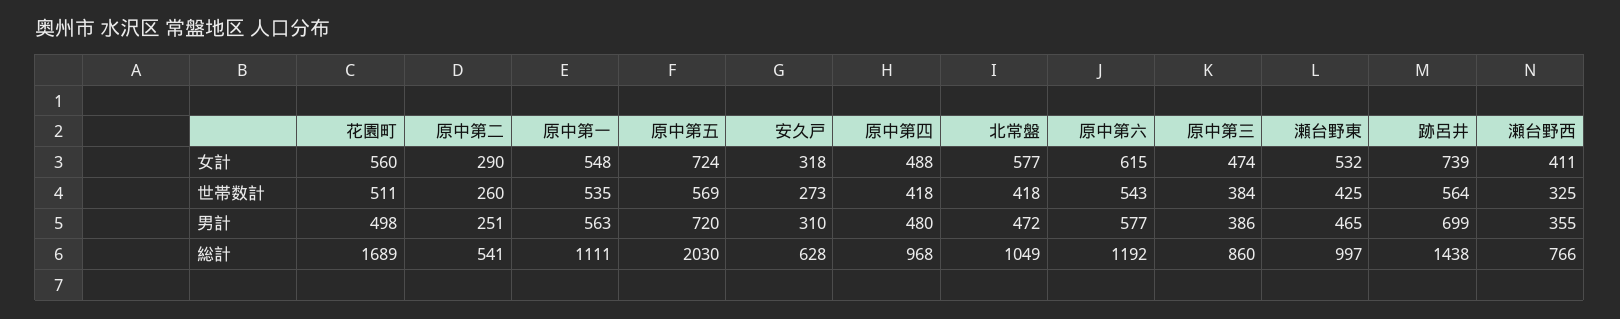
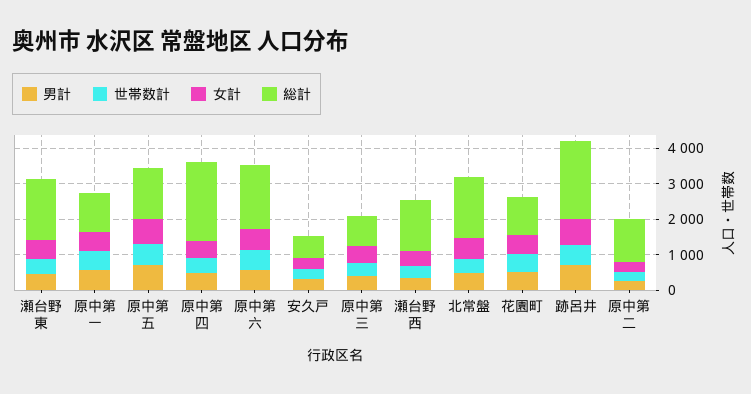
総計, 花園町: 1689 -> 1000
総計, 原中第二: 541 -> 1250
総計, 原中第五: 2030 -> 1500
総計, 原中第四: 968 -> 2250
総計, 北常盤: 1049 -> 1750
総計, 原中第六: 1192 -> 1750
総計, 瀬台野東: 997 -> 1750
総計, 跡呂井: 1438 -> 2250
総計, 瀬台野西: 766 -> 1500

